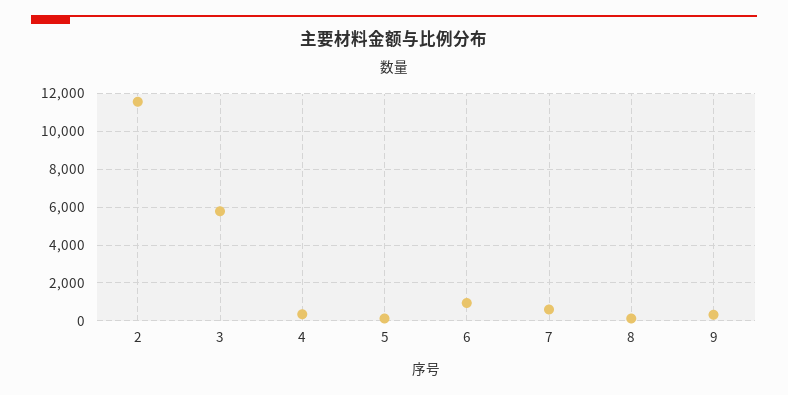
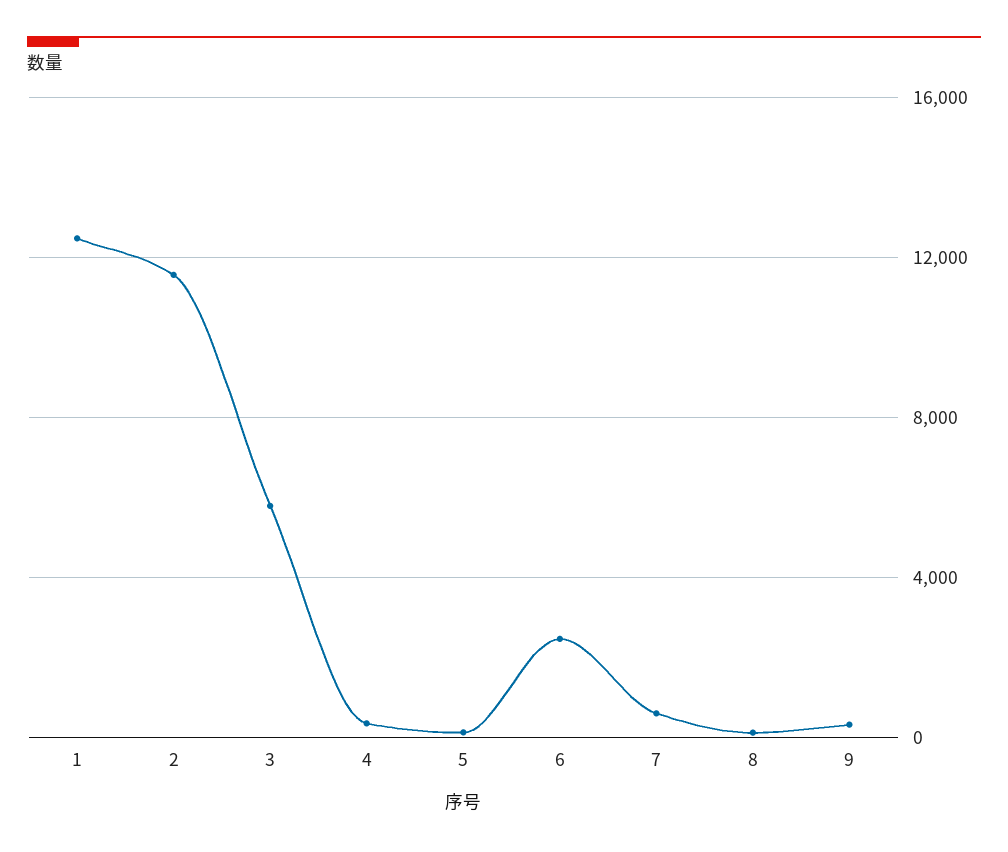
6: 1000 -> 2500
1: none -> 12500

